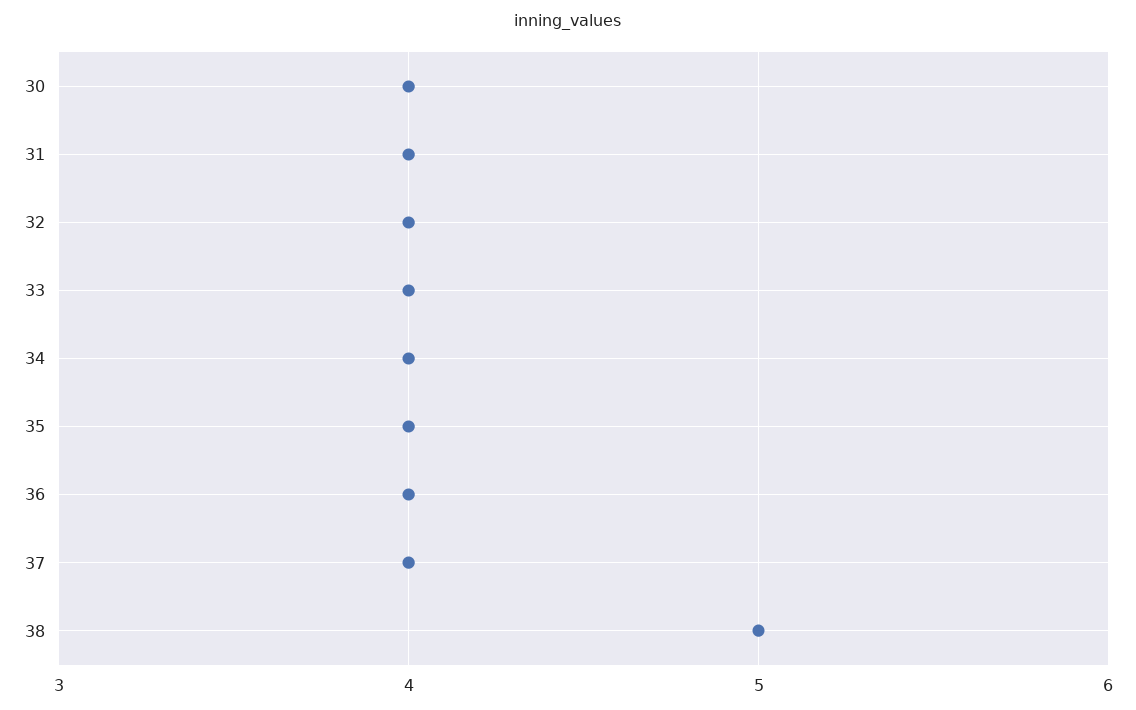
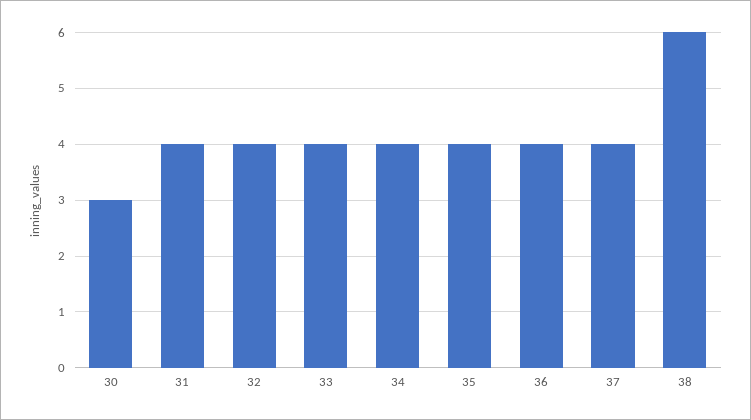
30: 4 -> 3
38: 5 -> 6

